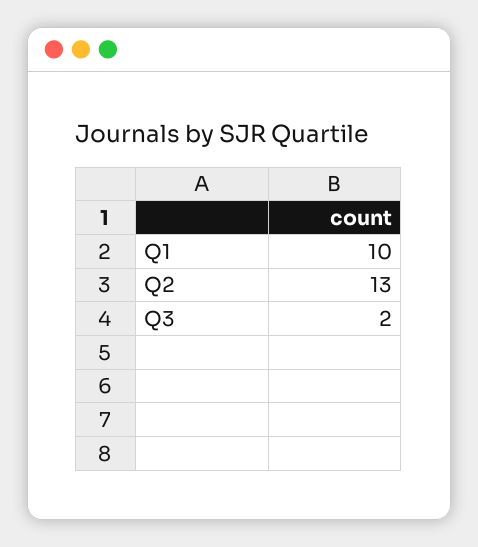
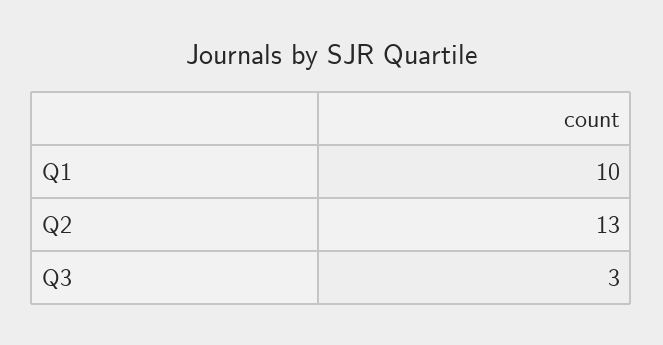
Q3: 2 -> 3

